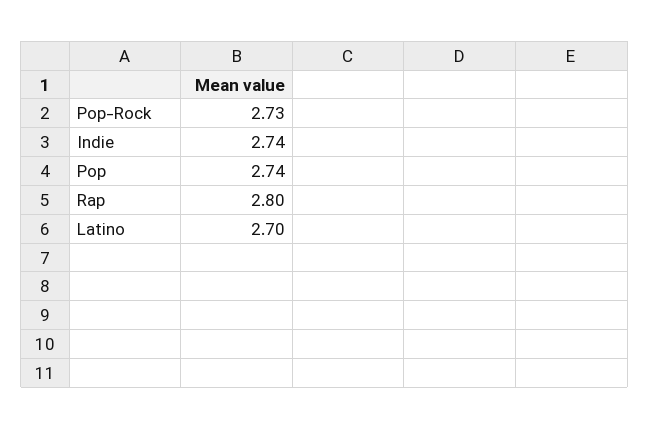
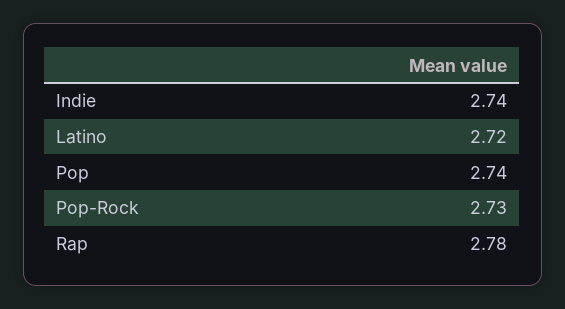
Rap: 2.8 -> 2.78
Latino: 2.7 -> 2.72

